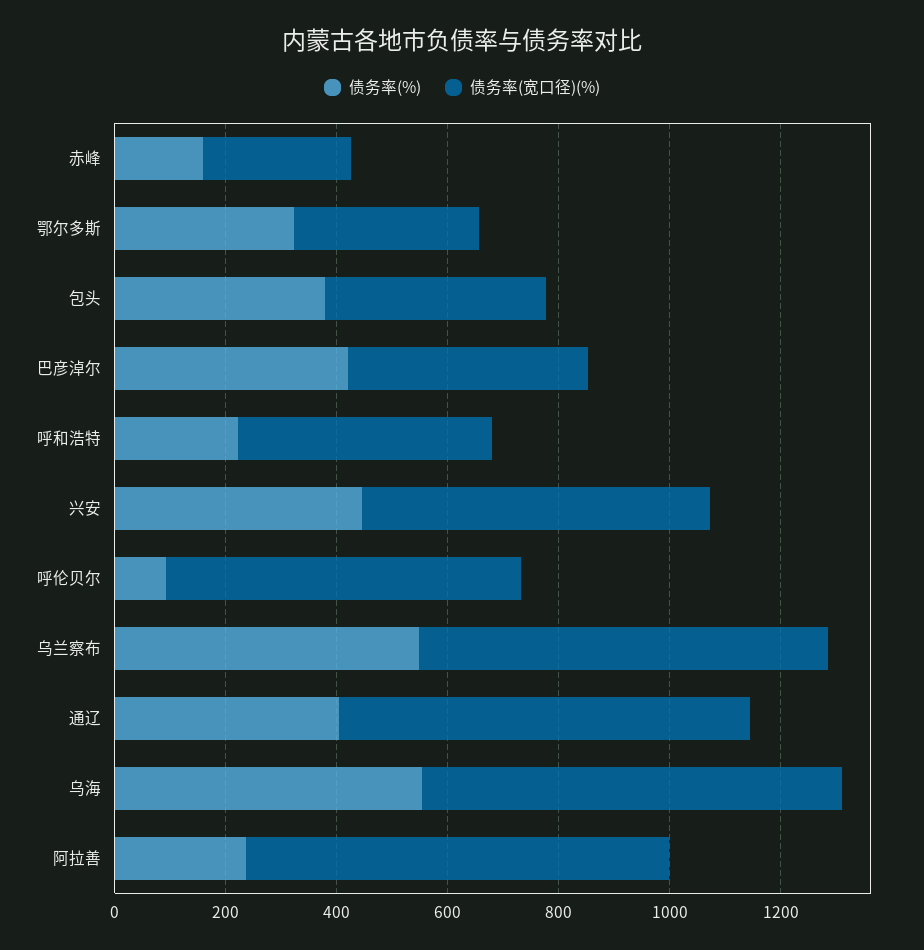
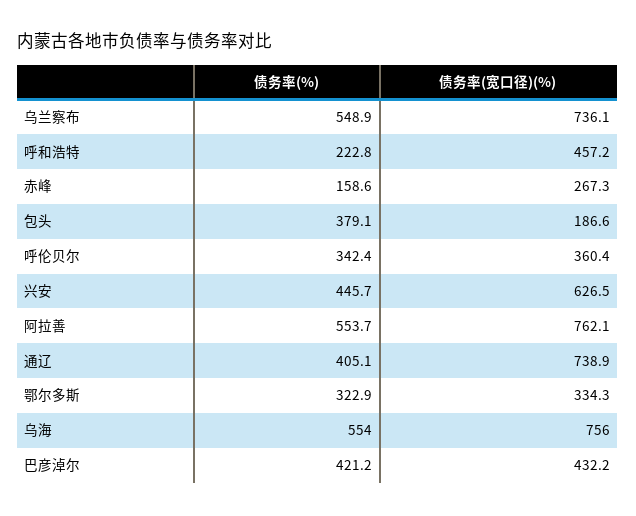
债务率(宽口径)(%), 包头: 400 -> 186.6
债务率(%), 呼伦贝尔: 100 -> 342.4
债务率(宽口径)(%), 呼伦贝尔: 650 -> 360.4
债务率(%), 阿拉善: 250 -> 553.7

